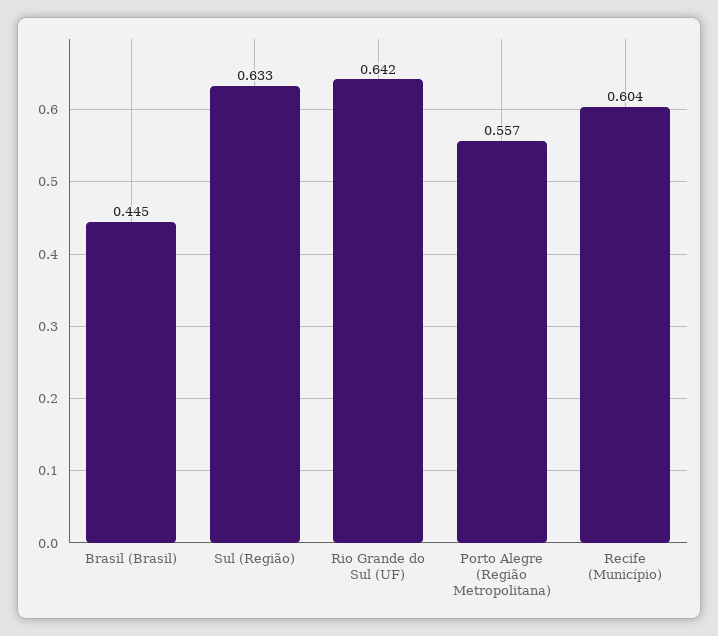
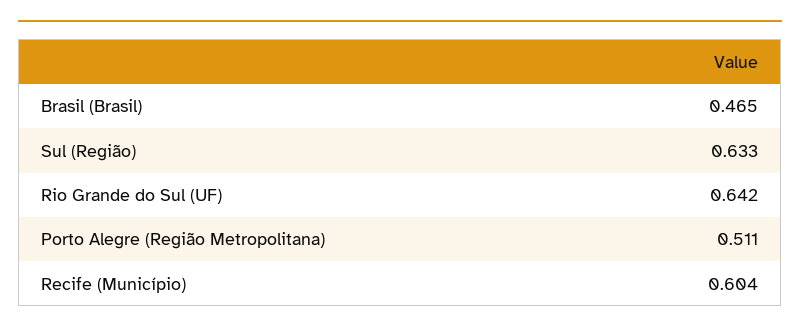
Brasil (Brasil): 0.445 -> 0.465
Porto Alegre (Região Metropolitana): 0.557 -> 0.511

